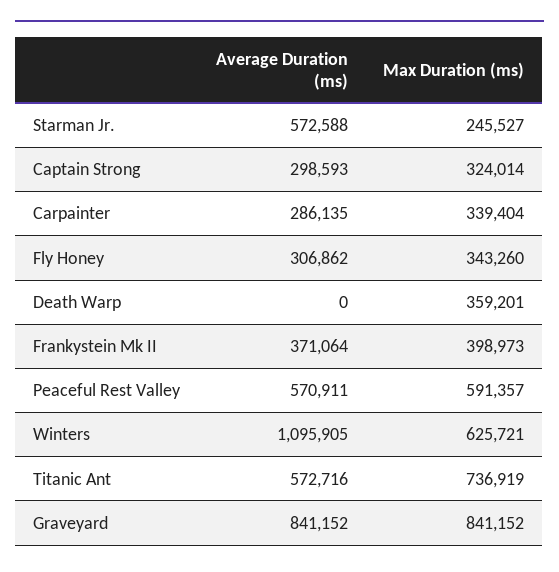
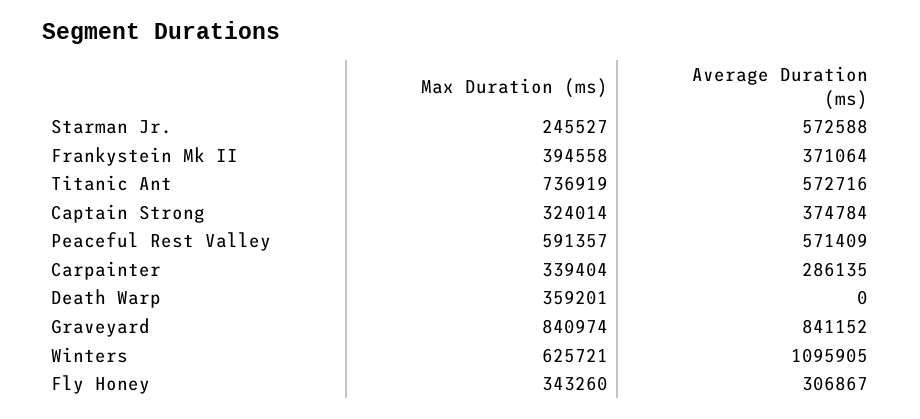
Average Duration (ms), Captain Strong: 298593 -> 374784
Average Duration (ms), Fly Honey: 306862 -> 306867
Max Duration (ms), Frankystein Mk II: 398973 -> 394558
Average Duration (ms), Peaceful Rest Valley: 570911 -> 571409
Max Duration (ms), Graveyard: 841152 -> 840974

